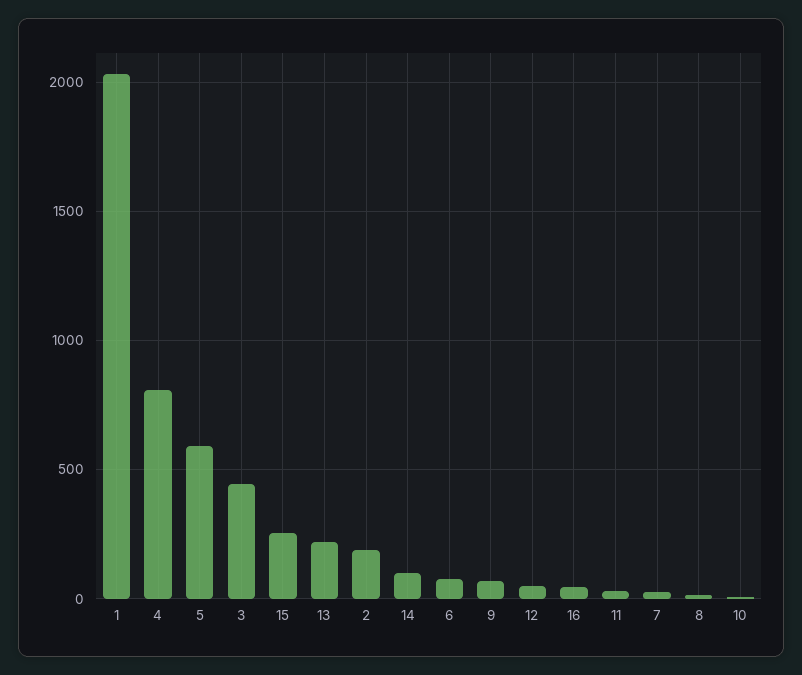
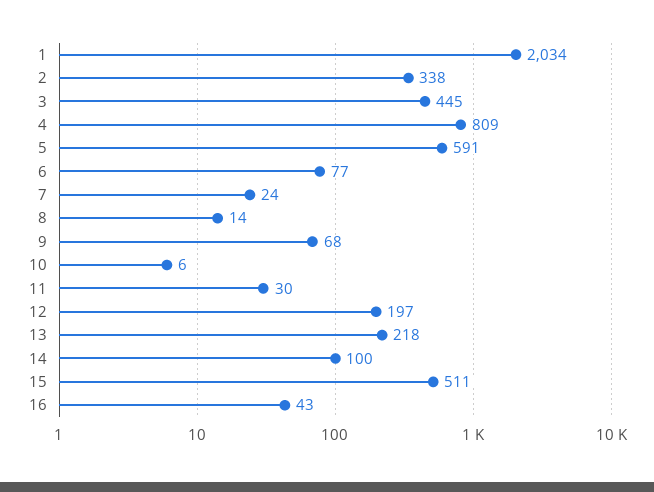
15: 250 -> 511
2: 200 -> 338
12: 50 -> 197

